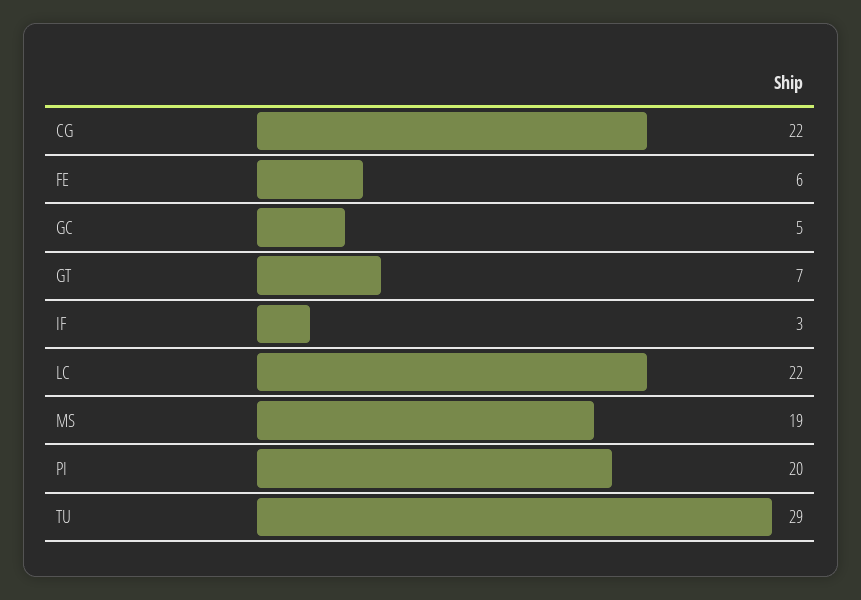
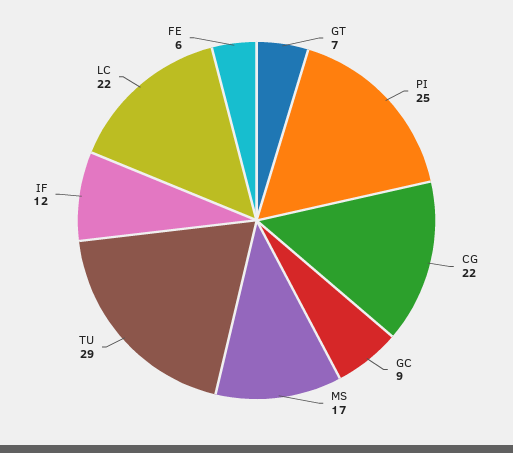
GC: 5 -> 9
IF: 3 -> 12
MS: 19 -> 17
PI: 20 -> 25

